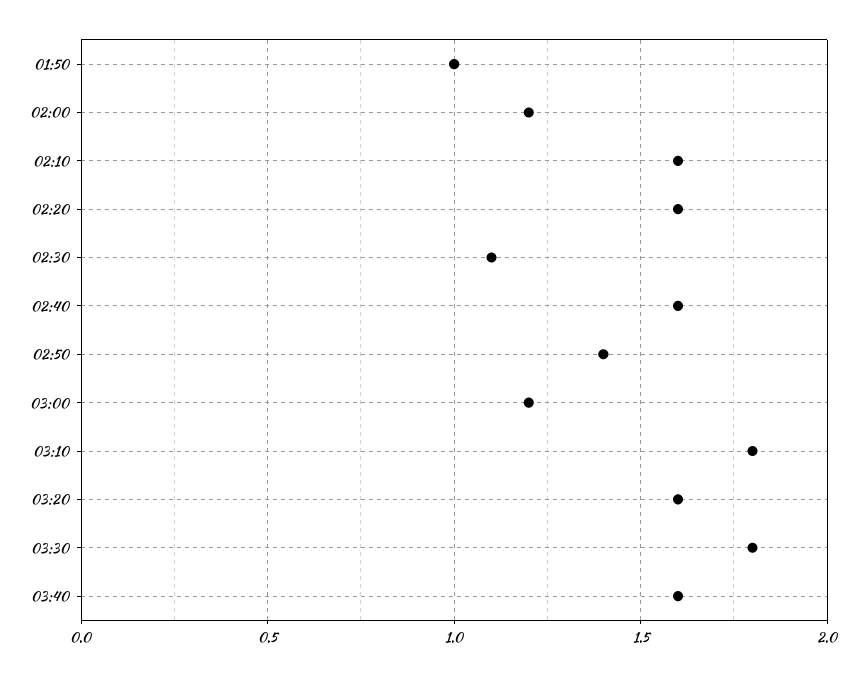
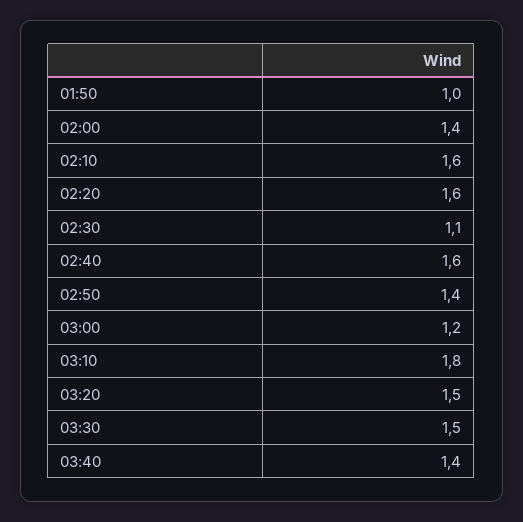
02:00: 1.2 -> 1.4
03:20: 1.6 -> 1.5
03:30: 1.8 -> 1.5
03:40: 1.6 -> 1.4

